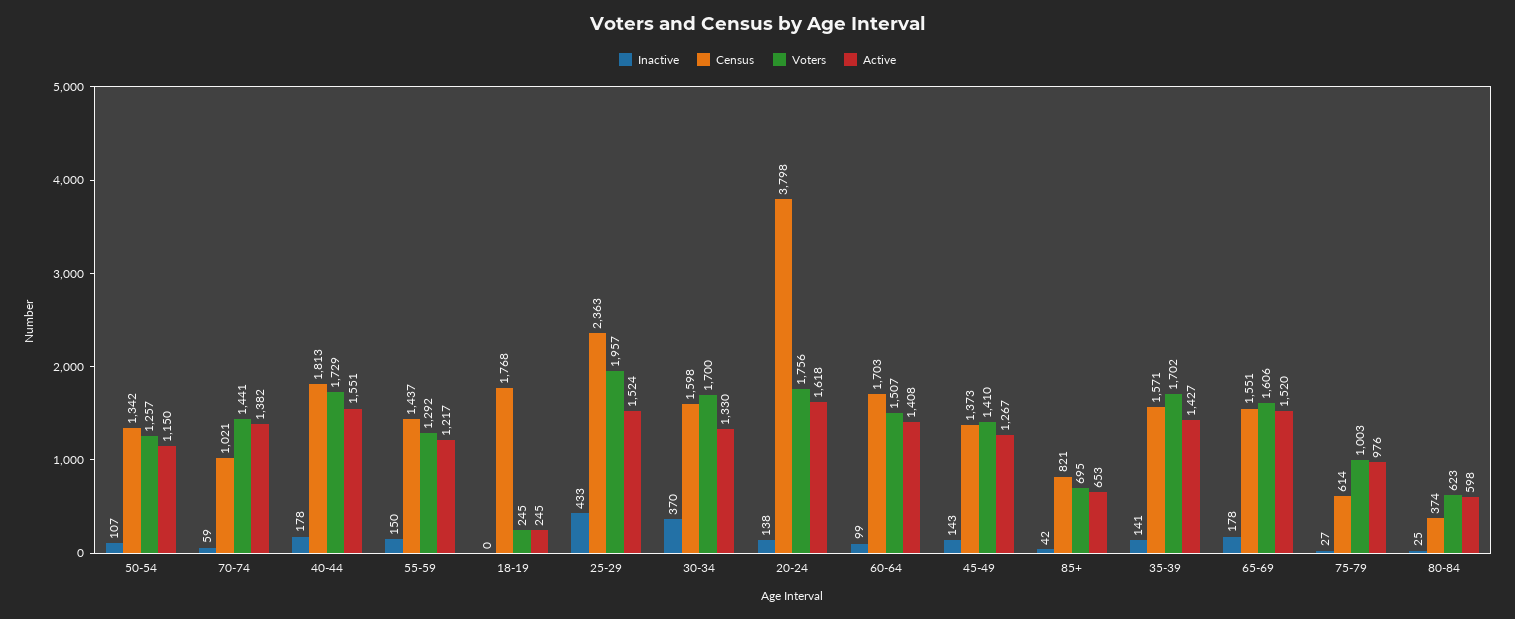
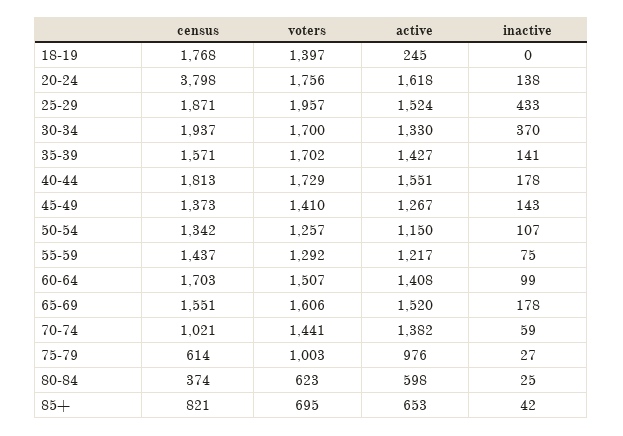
Inactive, 55-59: 150 -> 75
Voters, 18-19: 245 -> 1397
Census, 25-29: 2363 -> 1871
Census, 30-34: 1598 -> 1937

